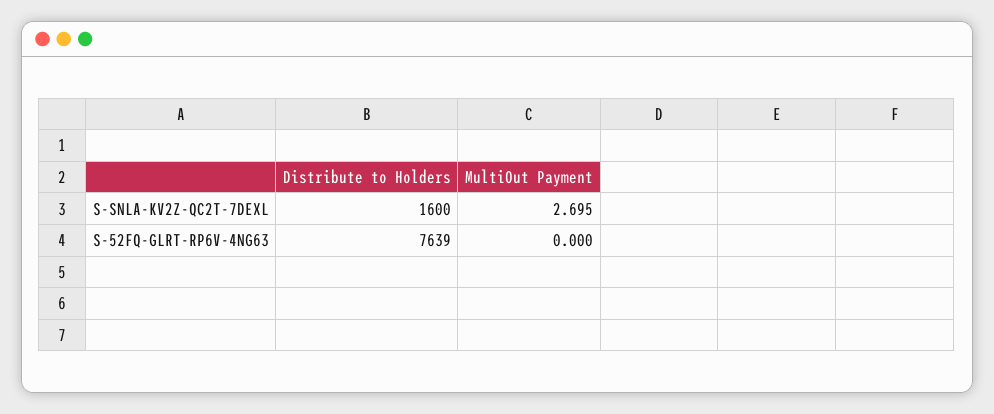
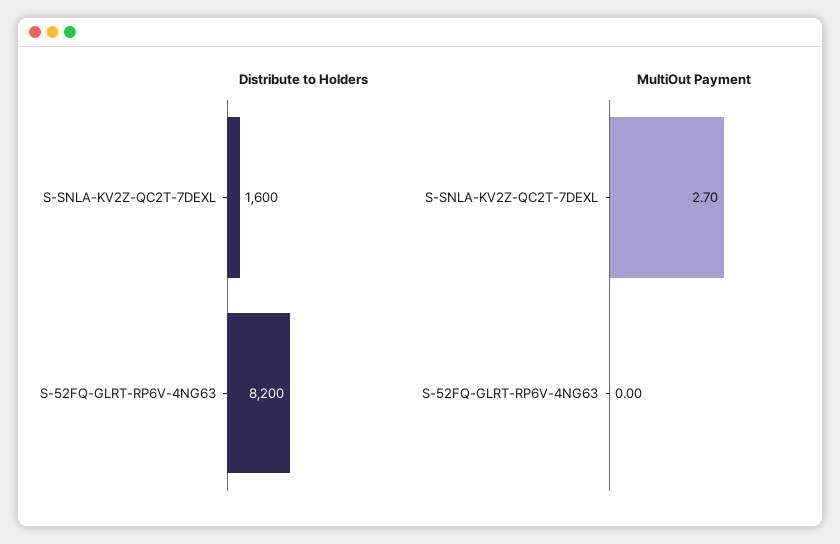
Distribute to Holders, S-52FQ-GLRT-RP6V-4NG63: 7639 -> 8200

